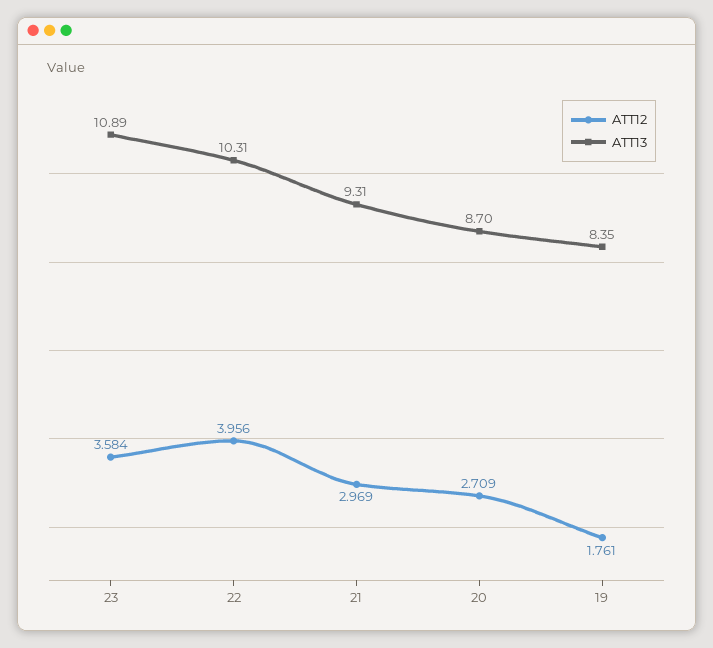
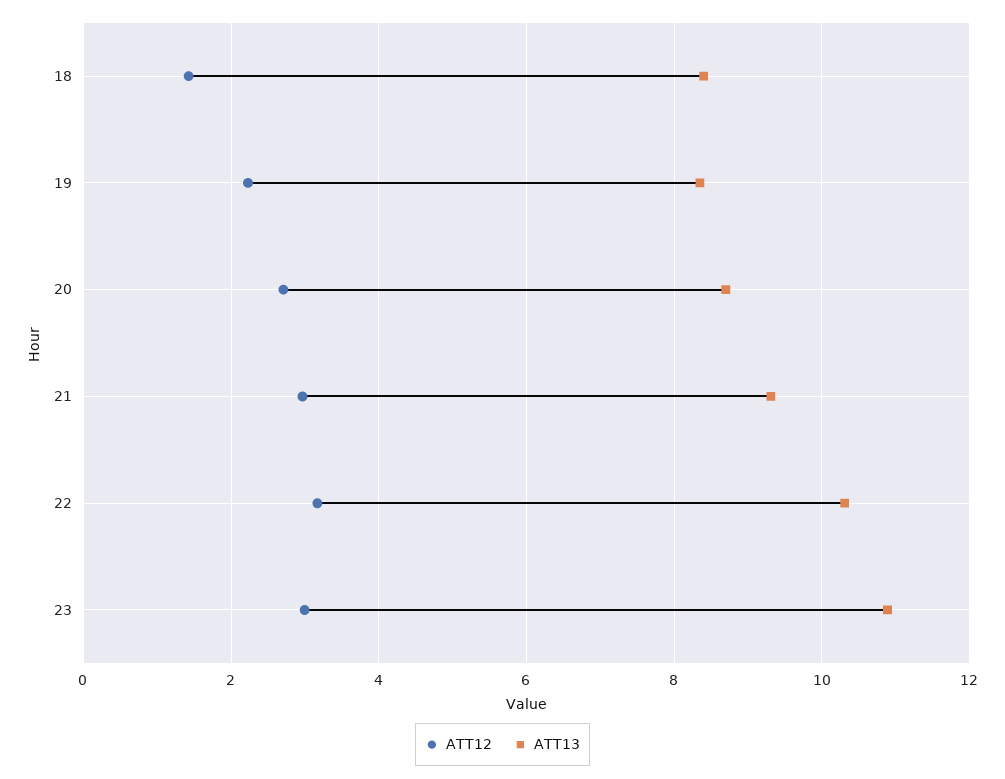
ATT12, 23: 3.584 -> 3
ATT12, 22: 3.956 -> 3.2
ATT12, 19: 1.761 -> 2.2
ATT12, 18: none -> 1.4
ATT13, 18: none -> 8.4

